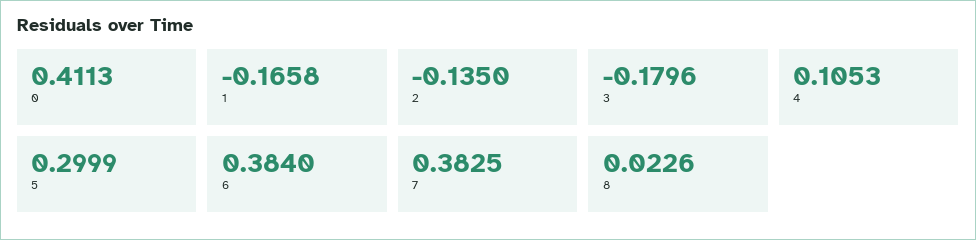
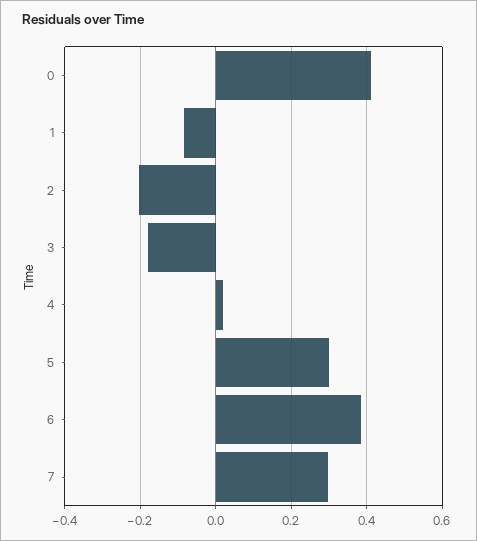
1: -0.1658 -> -0.08
2: -0.135 -> -0.2
4: 0.1053 -> 0.02
7: 0.3825 -> 0.3
8: 0.0226 -> none

